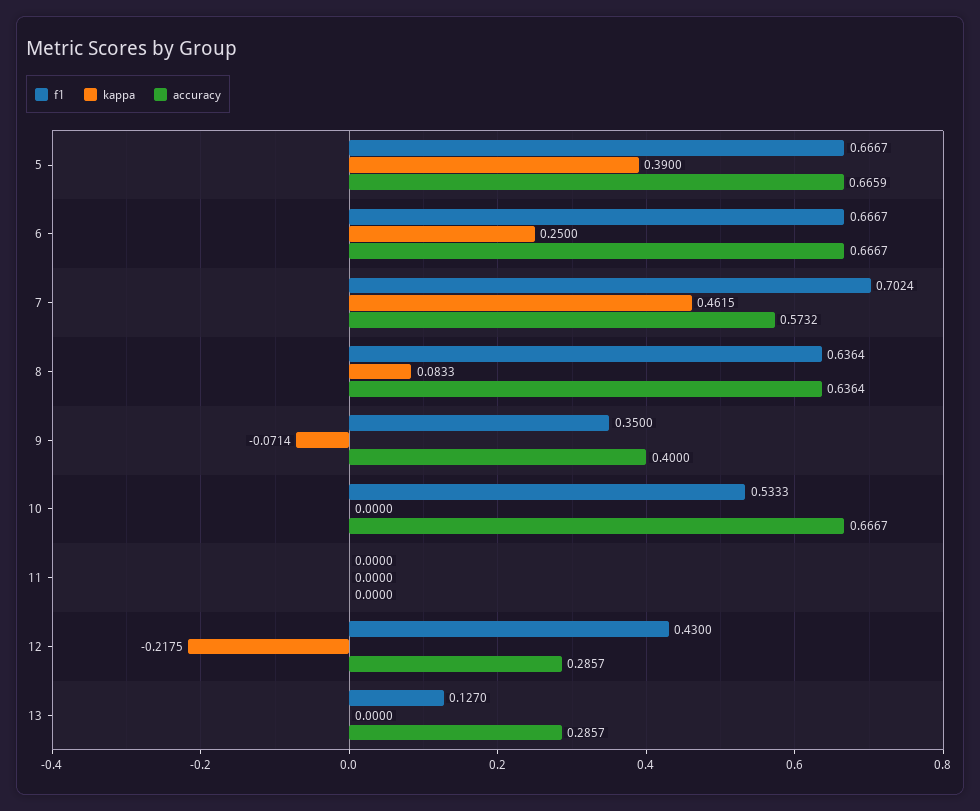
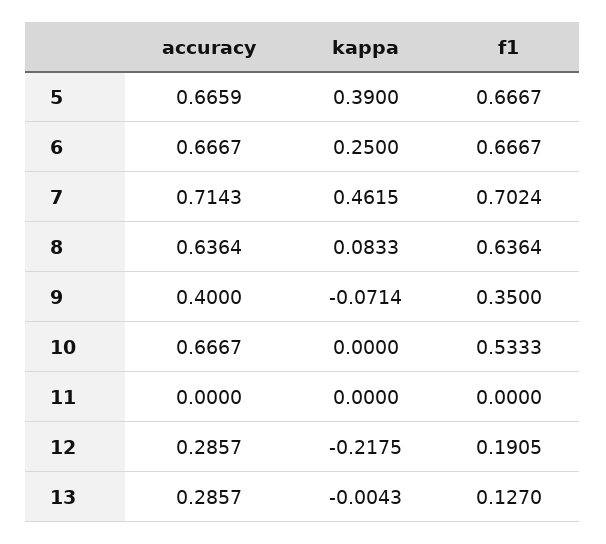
accuracy, 7: 0.5732 -> 0.7143
f1, 12: 0.43 -> 0.1905
kappa, 13: 0 -> -0.0043

